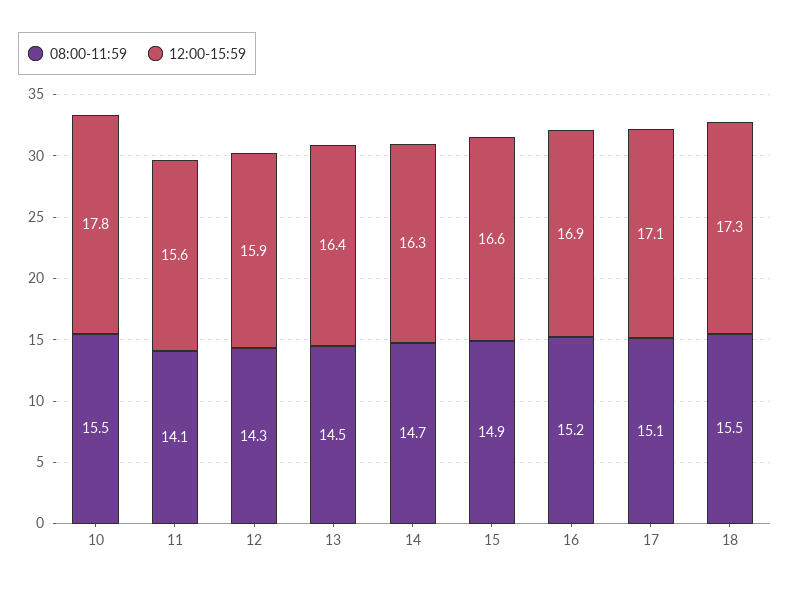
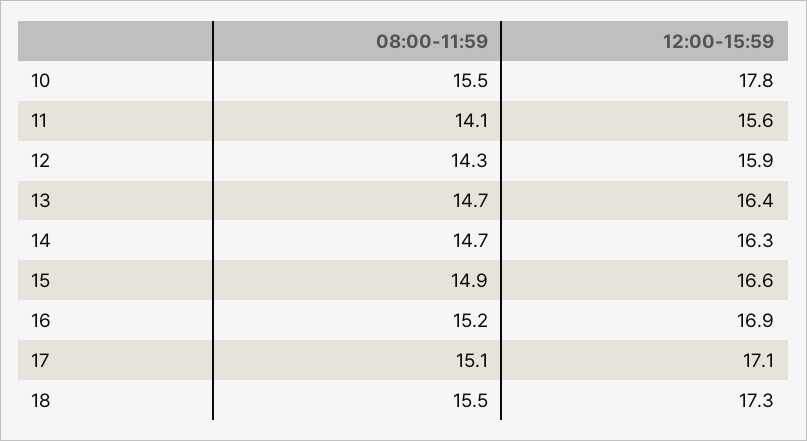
08:00-11:59, 13: 14.5 -> 14.7

